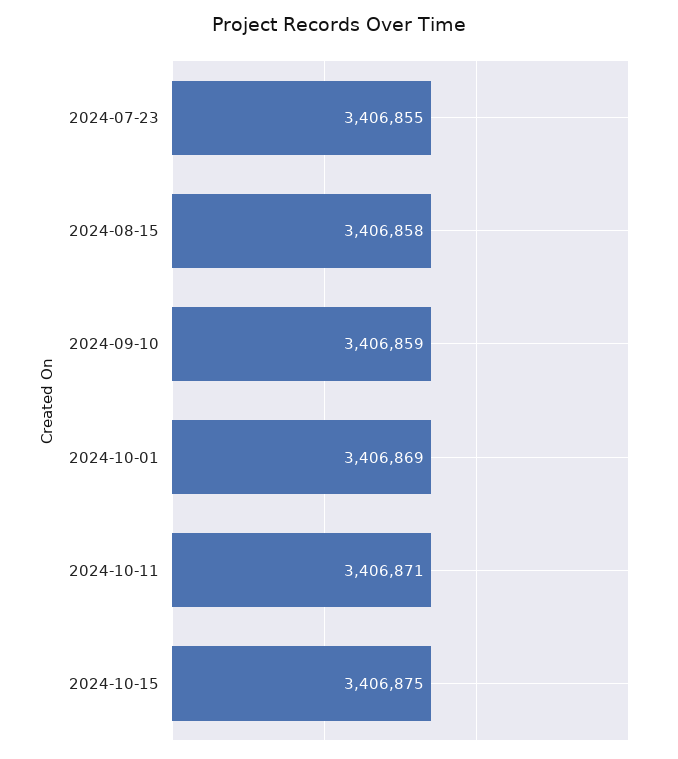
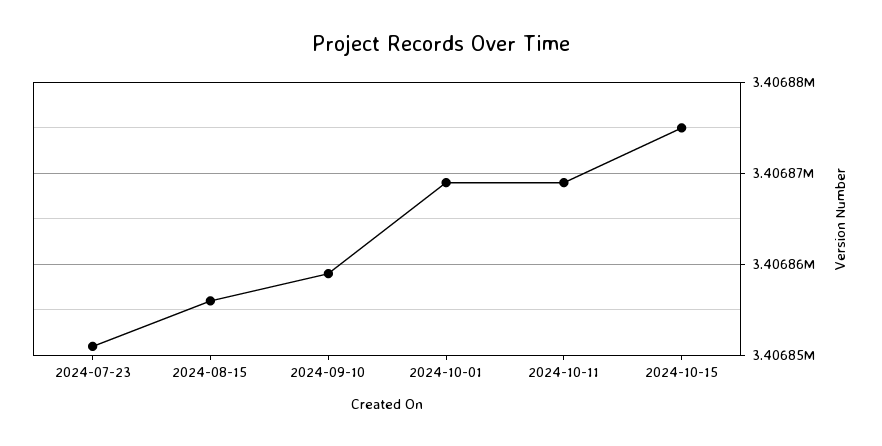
2024-07-23: 3406855 -> 3406851
2024-08-15: 3406858 -> 3406856
2024-10-11: 3406871 -> 3406869

